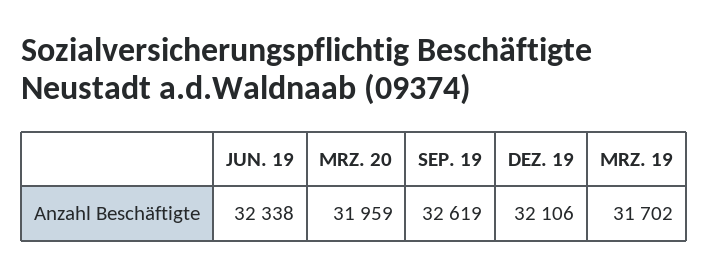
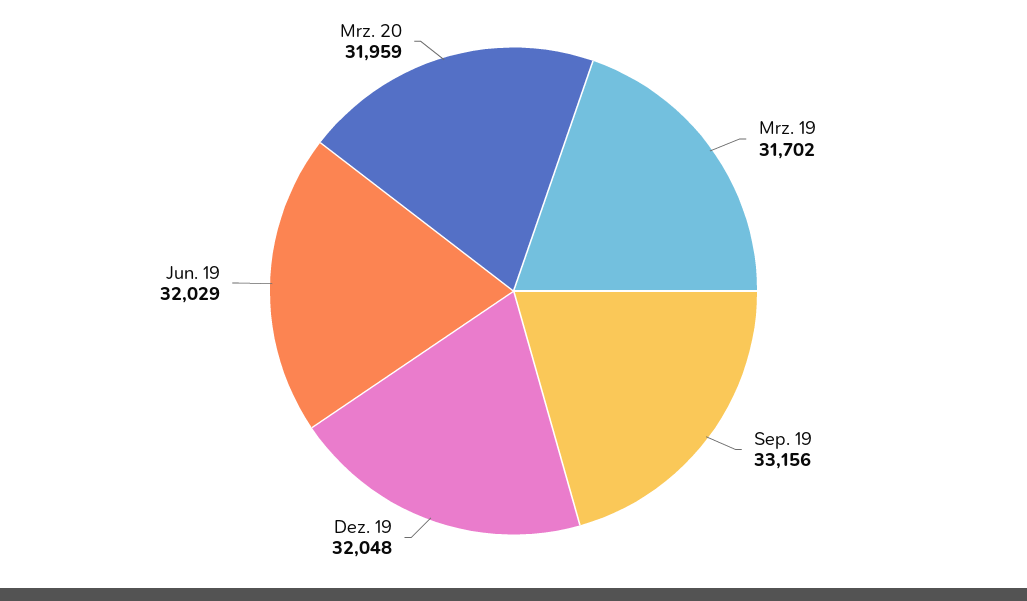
JUN. 19: 32338 -> 32029
SEP. 19: 32619 -> 33156
DEZ. 19: 32106 -> 32048

